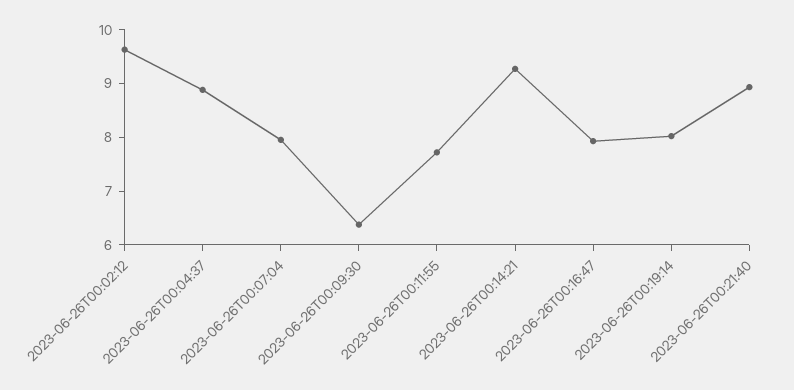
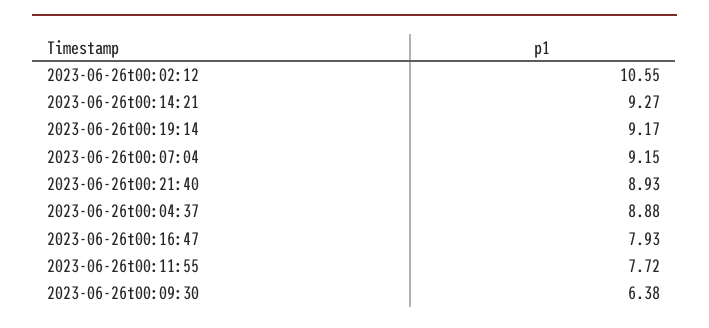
2023-06-26T00:02:12: 9.6 -> 10.55
2023-06-26T00:07:04: 8 -> 9.15
2023-06-26T00:19:14: 8 -> 9.17

